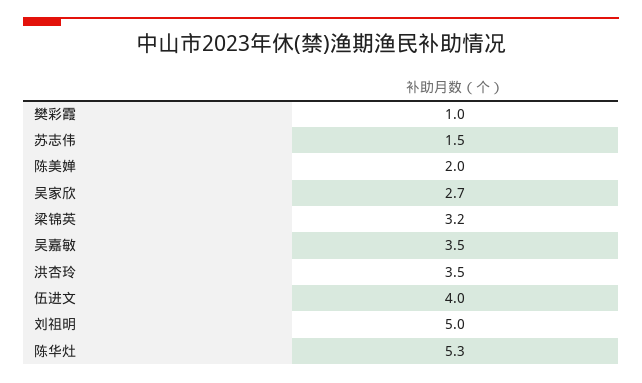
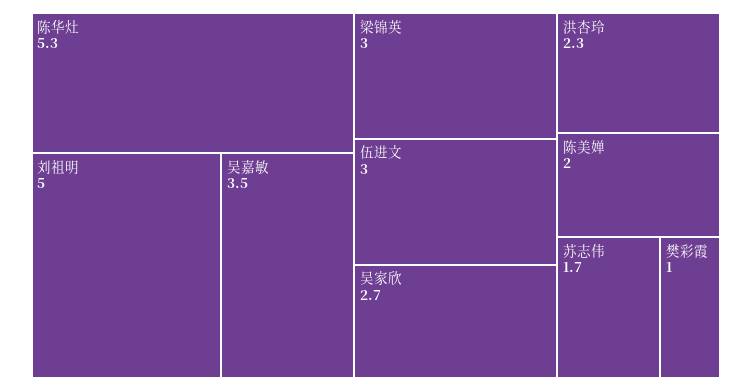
苏志伟: 1.5 -> 1.7
梁锦英: 3.2 -> 3
洪杏玲: 3.5 -> 2.3
伍进文: 4 -> 3

